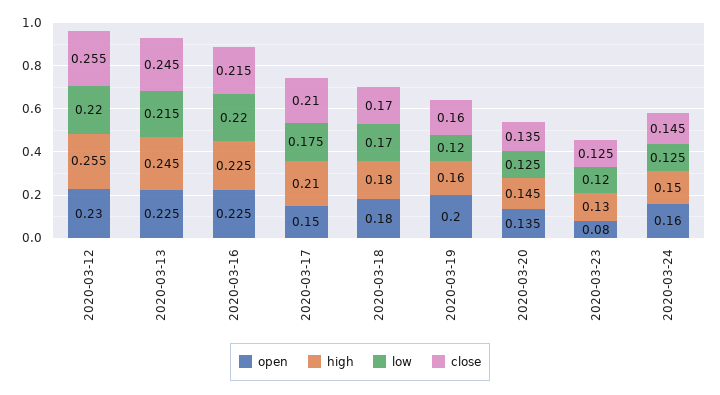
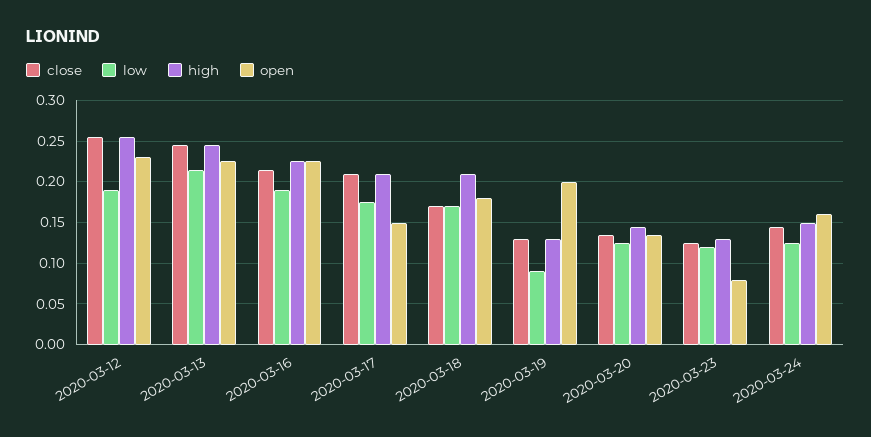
low, 2020-03-12: 0.22 -> 0.19
low, 2020-03-16: 0.22 -> 0.19
high, 2020-03-18: 0.18 -> 0.21
high, 2020-03-19: 0.16 -> 0.13
low, 2020-03-19: 0.12 -> 0.09
close, 2020-03-19: 0.16 -> 0.13

